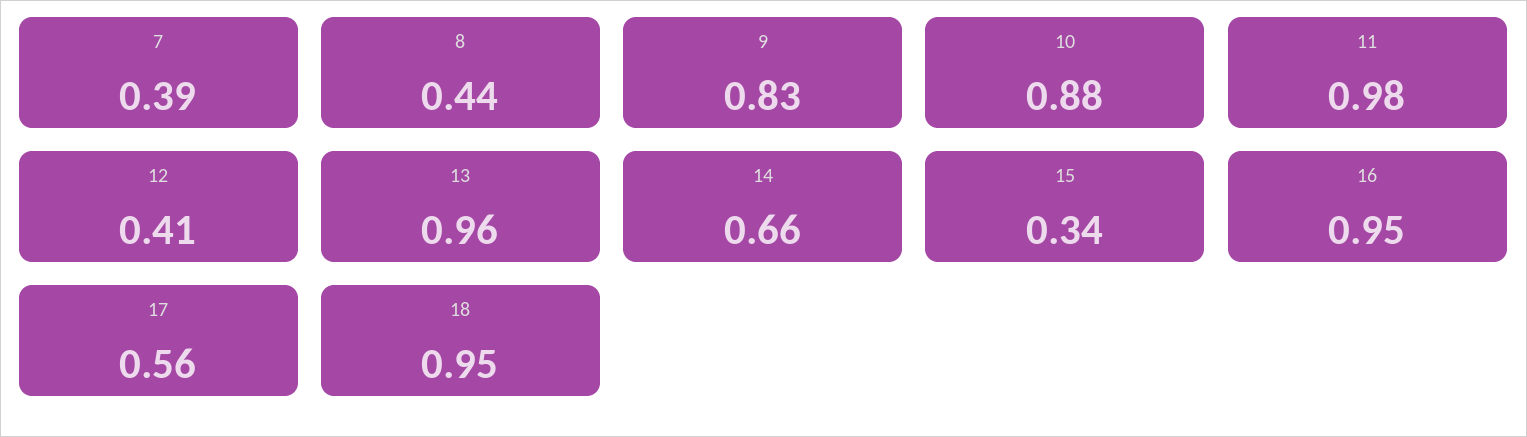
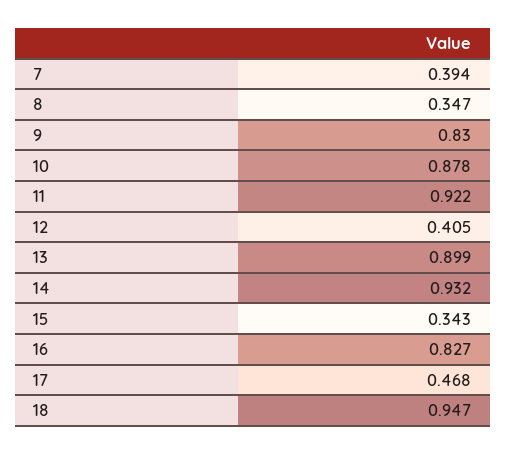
8: 0.44 -> 0.347
11: 0.98 -> 0.922
13: 0.96 -> 0.899
14: 0.66 -> 0.932
16: 0.95 -> 0.827
17: 0.56 -> 0.468

